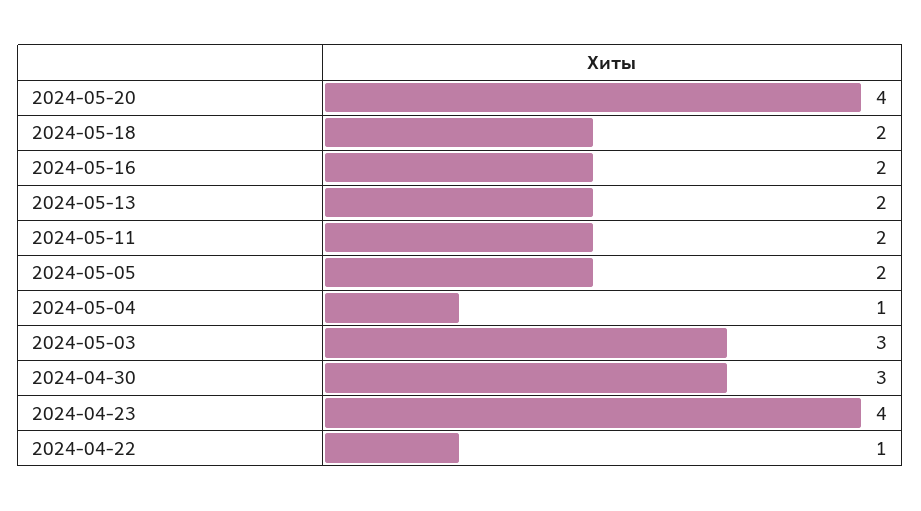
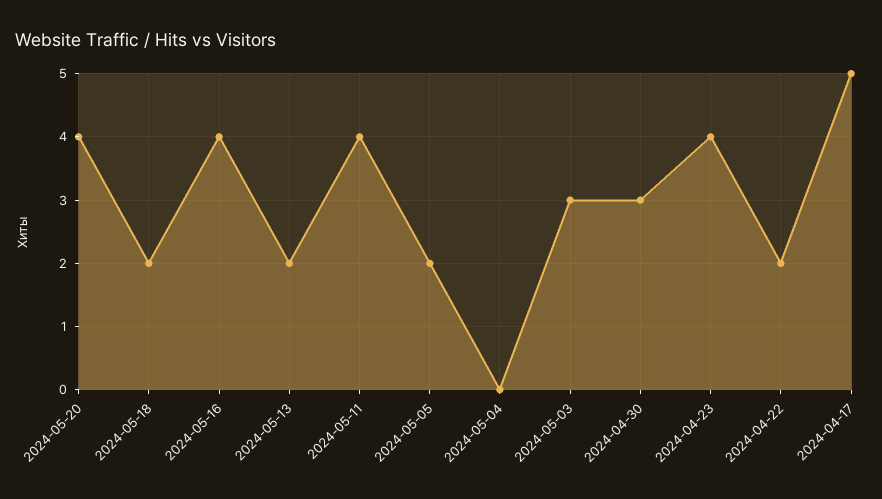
2024-05-16: 2 -> 4
2024-05-11: 2 -> 4
2024-05-04: 1 -> 0
2024-04-22: 1 -> 2
2024-04-17: none -> 5

